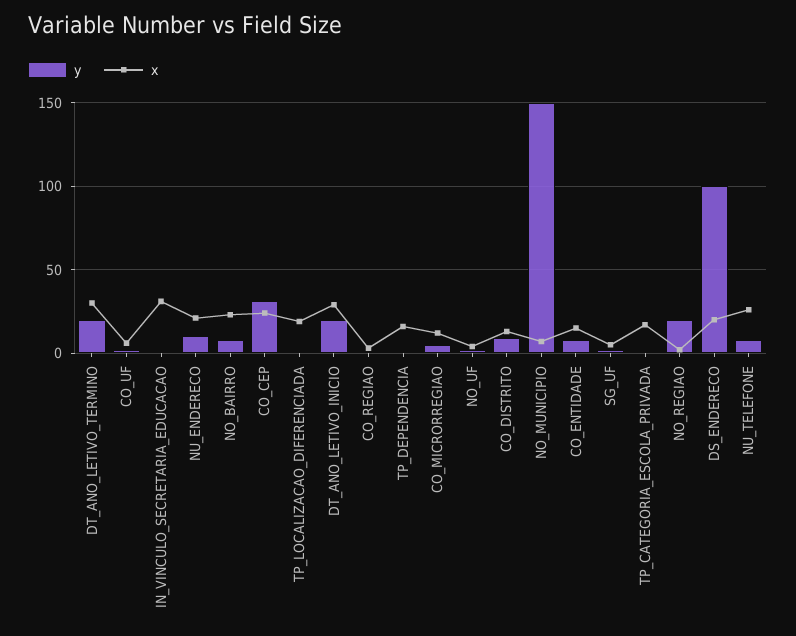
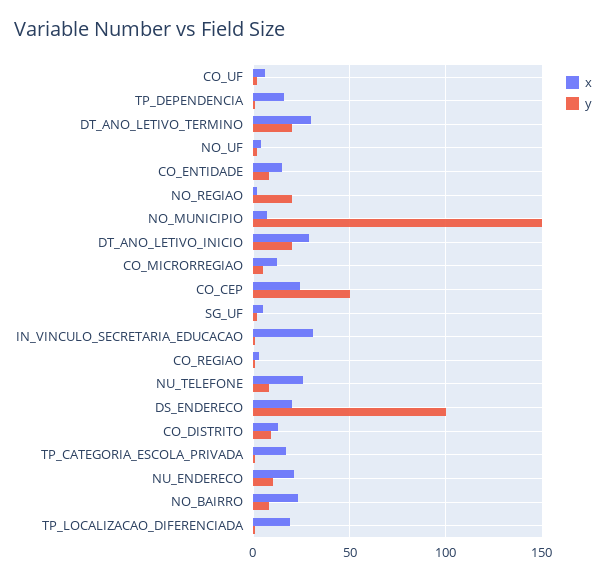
y, CO_CEP: 30 -> 50

